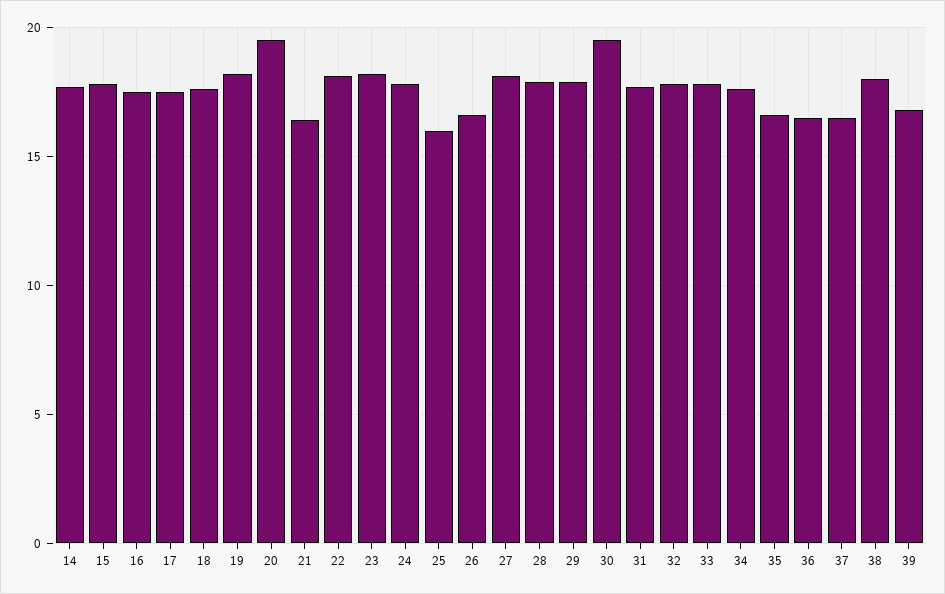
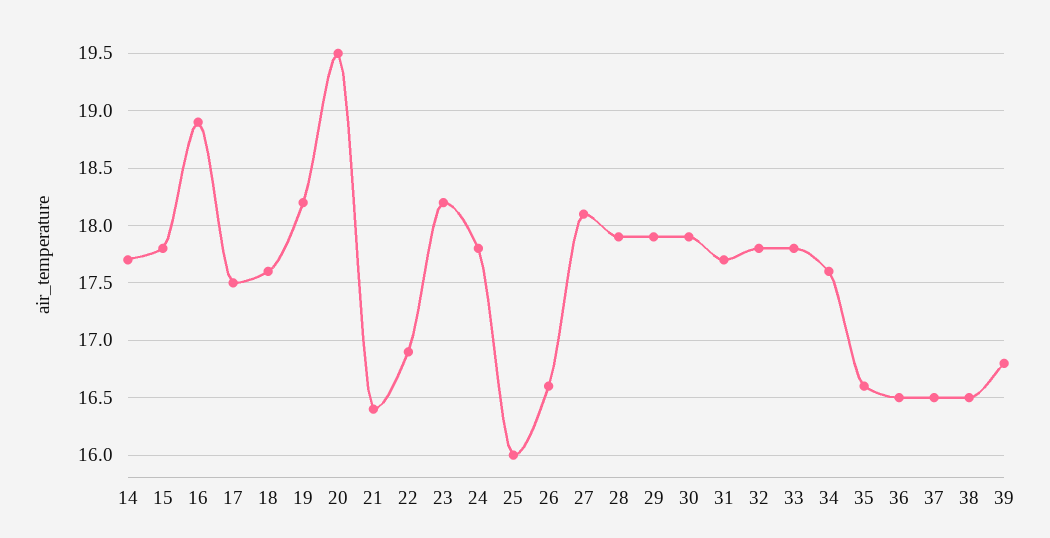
16: 17.5 -> 18.9
22: 18 -> 16.9
30: 19.5 -> 17.9
38: 18 -> 16.5

